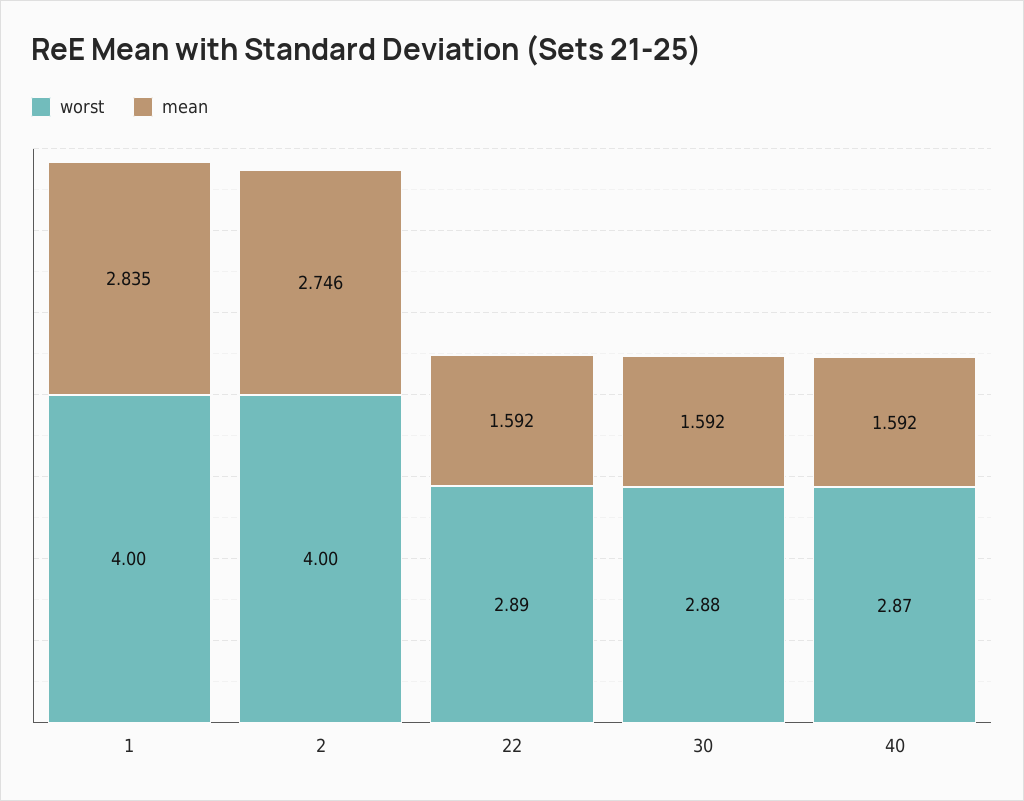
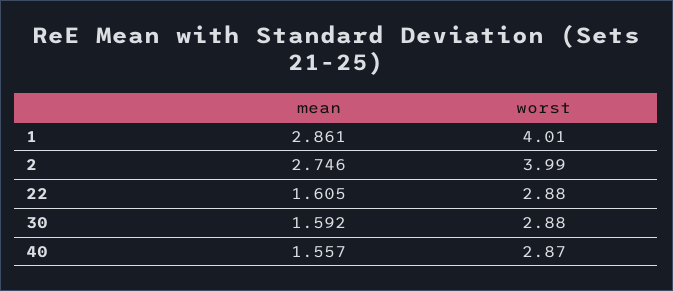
worst, 1: 4 -> 4.01
mean, 1: 2.835 -> 2.861
worst, 2: 4 -> 3.99
worst, 22: 2.89 -> 2.88
mean, 22: 1.592 -> 1.605
mean, 40: 1.592 -> 1.557

